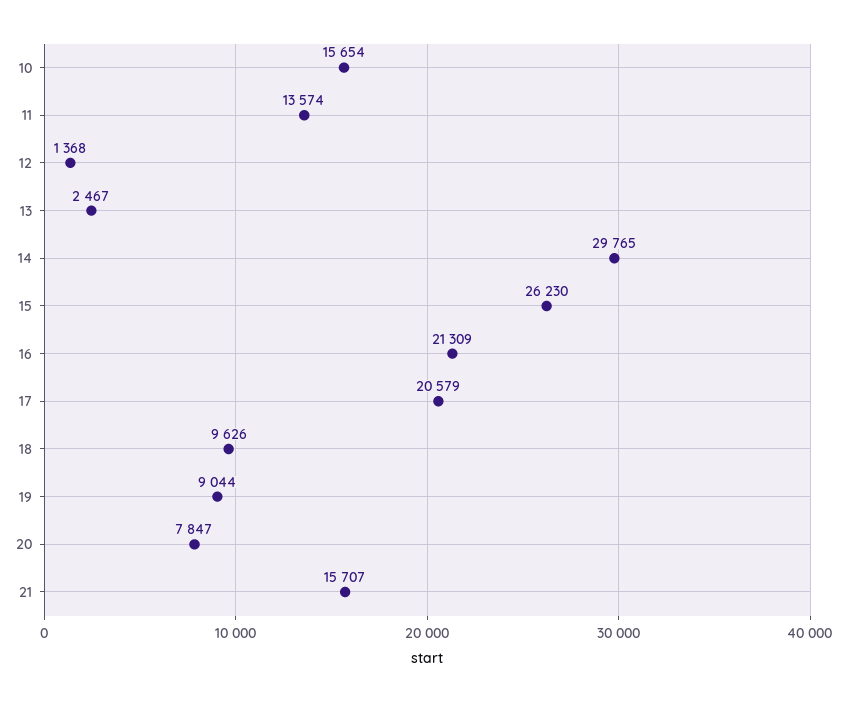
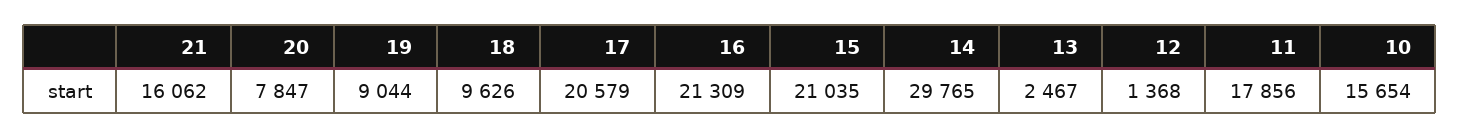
11: 13574 -> 17856
15: 26230 -> 21035
21: 15707 -> 16062

